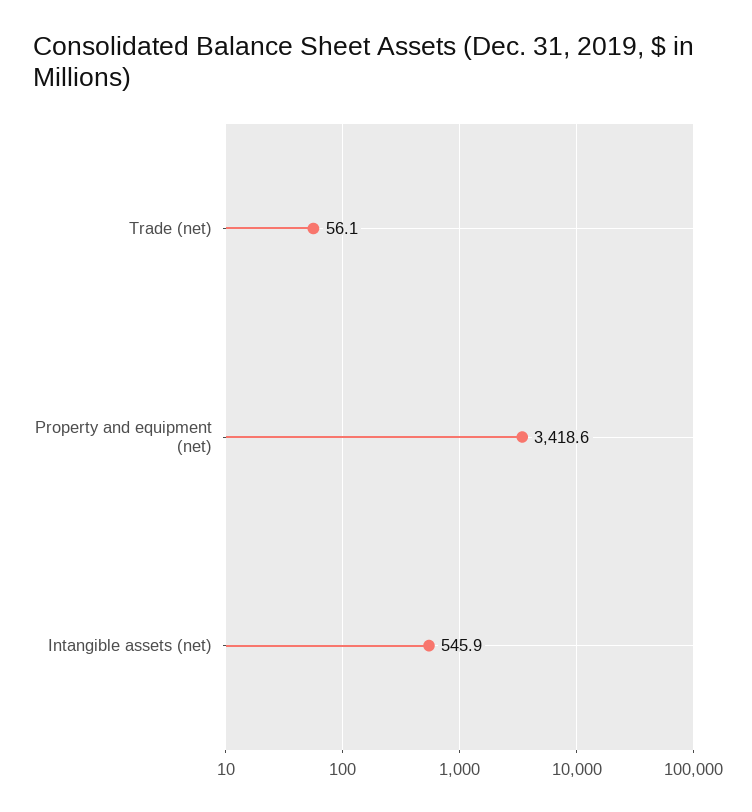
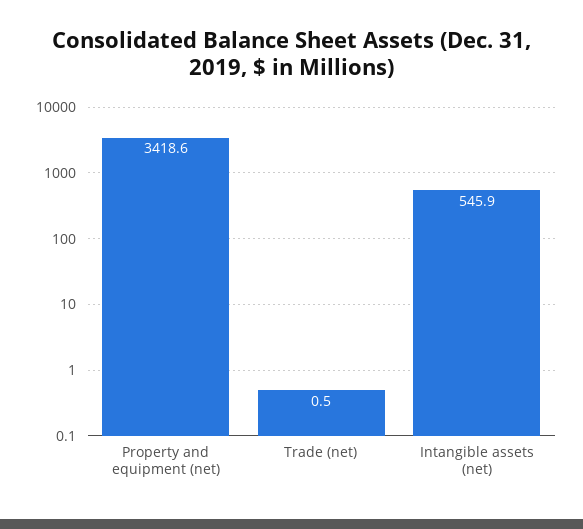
Trade (net): 56.1 -> 0.5

